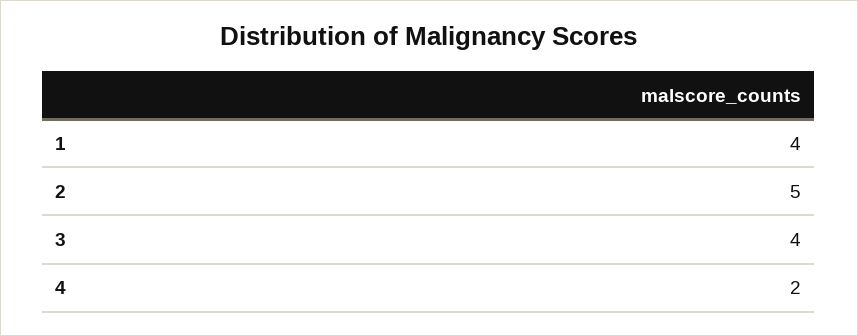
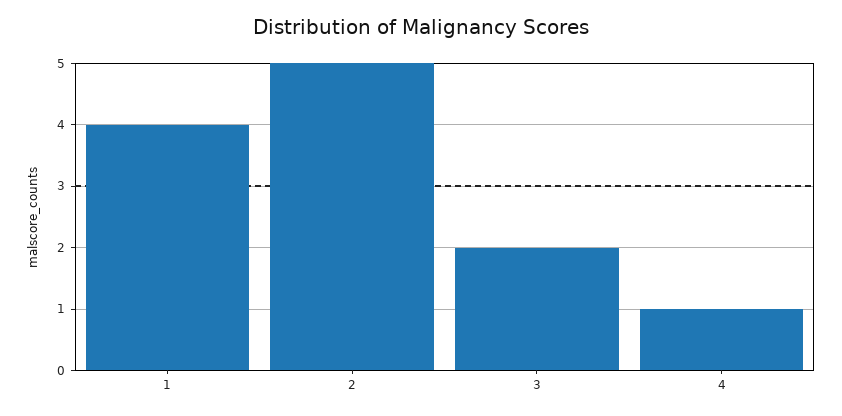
3: 4 -> 2
4: 2 -> 1

